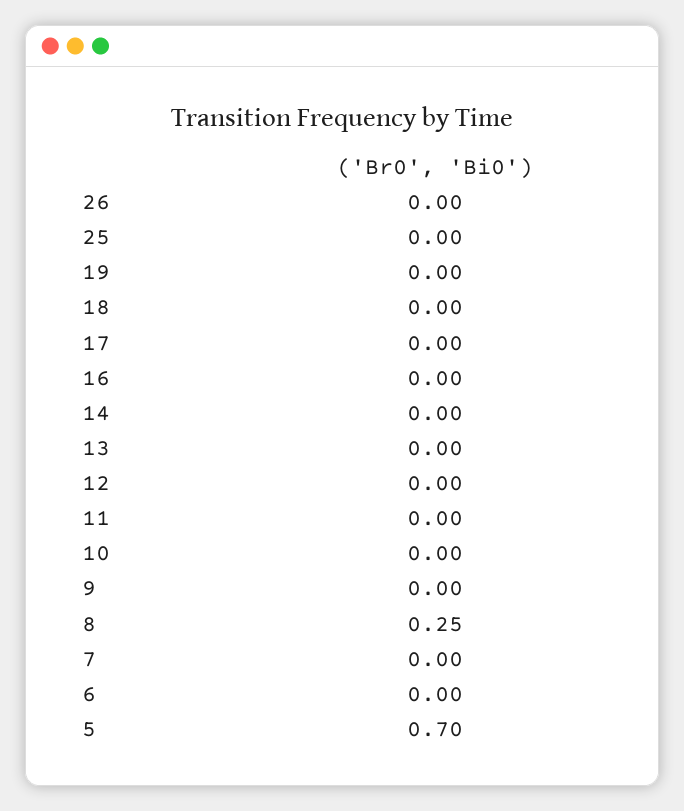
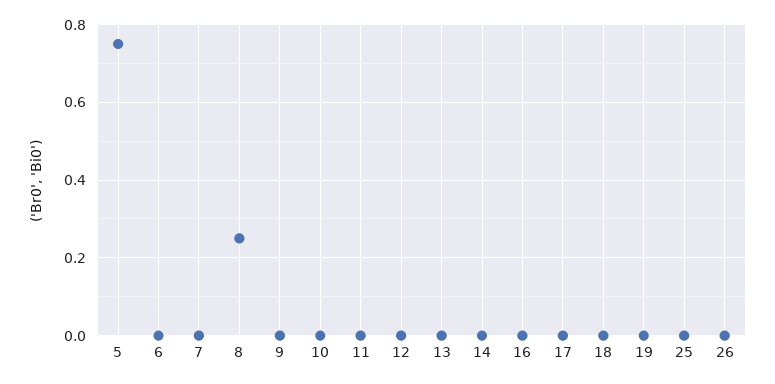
5: 0.7 -> 0.75

